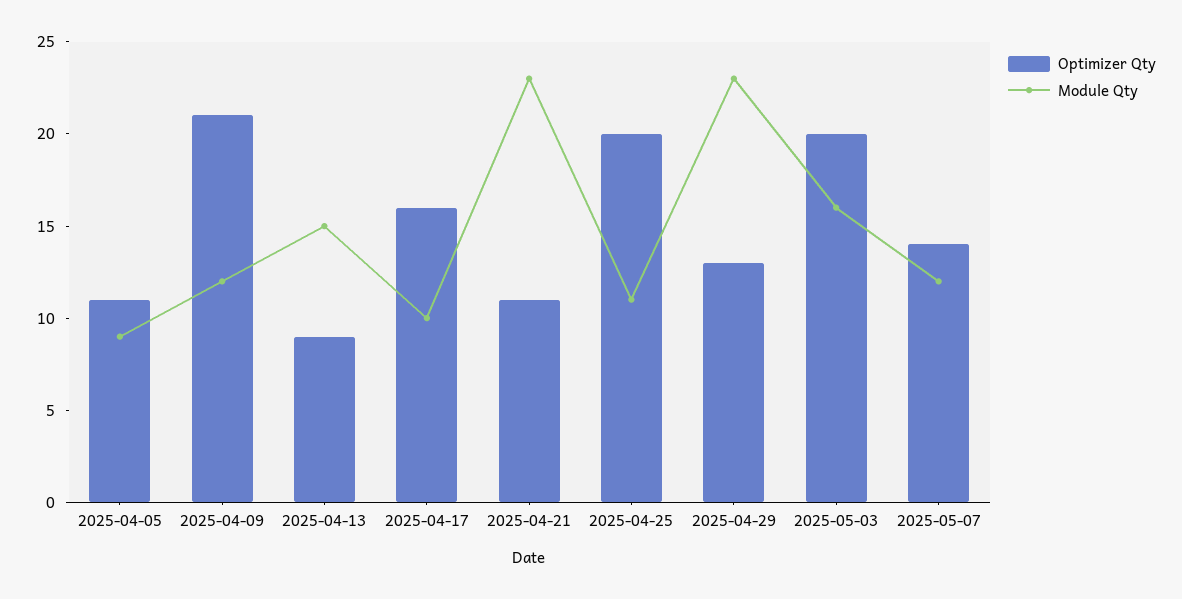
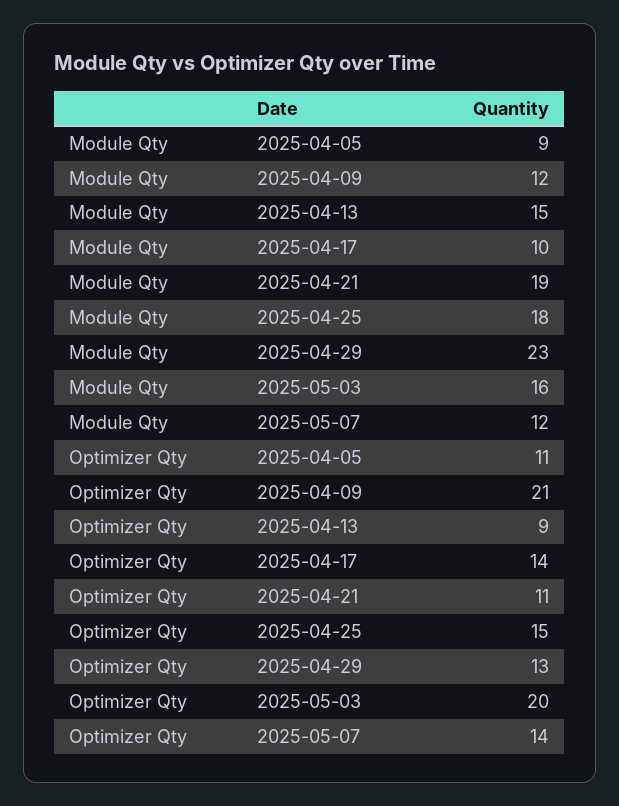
Optimizer Qty, 2025-04-17: 16 -> 14
Module Qty, 2025-04-21: 23 -> 19
Optimizer Qty, 2025-04-25: 20 -> 15
Module Qty, 2025-04-25: 11 -> 18

